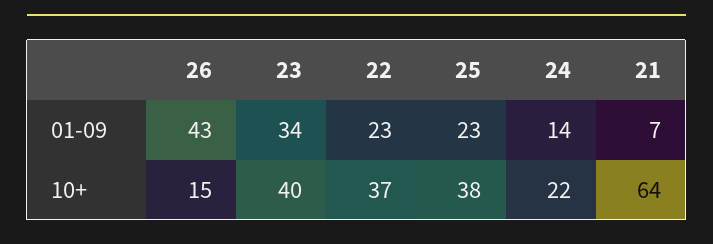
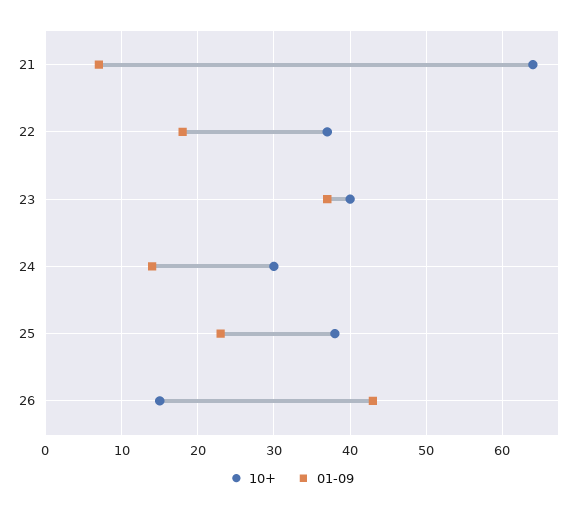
01-09, 23: 34 -> 37
01-09, 22: 23 -> 18
10+, 24: 22 -> 30

